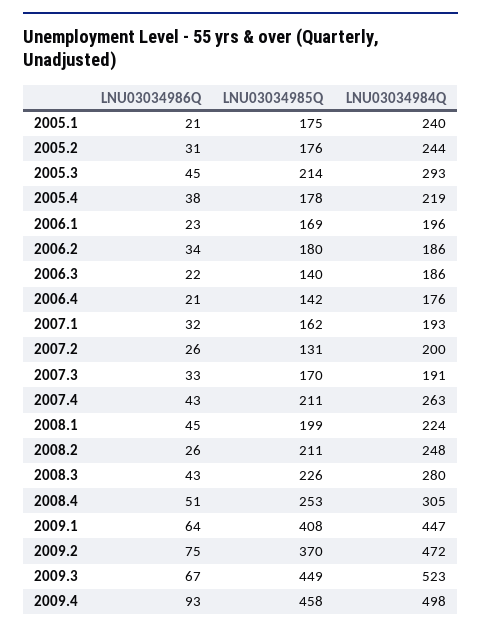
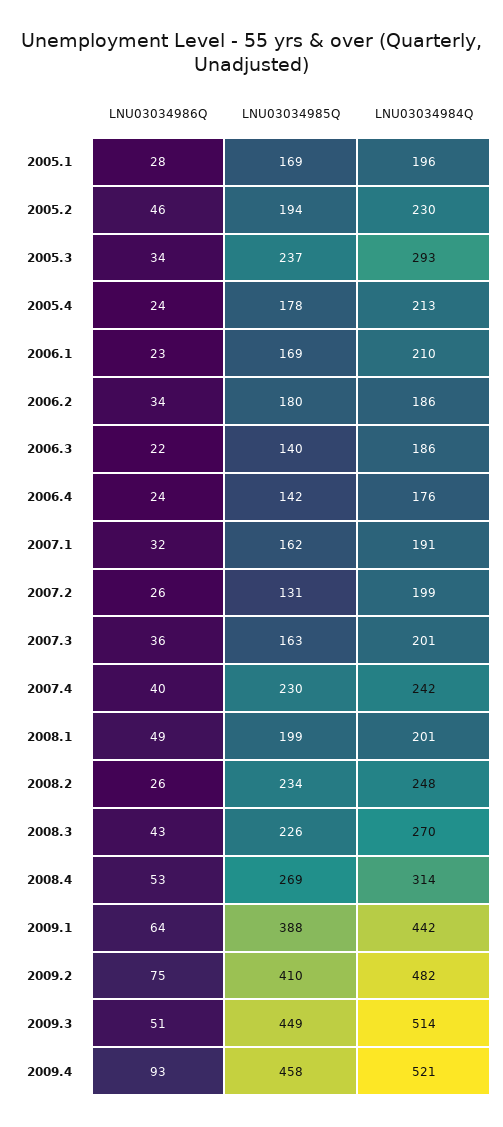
LNU03034986Q, 2005.1: 21 -> 28
LNU03034985Q, 2005.1: 175 -> 169
LNU03034984Q, 2005.1: 240 -> 196
LNU03034986Q, 2005.2: 31 -> 46
LNU03034985Q, 2005.2: 176 -> 194
LNU03034984Q, 2005.2: 244 -> 230
LNU03034986Q, 2005.3: 45 -> 34
LNU03034985Q, 2005.3: 214 -> 237
LNU03034986Q, 2005.4: 38 -> 24
LNU03034984Q, 2005.4: 219 -> 213
LNU03034984Q, 2006.1: 196 -> 210
LNU03034986Q, 2006.4: 21 -> 24
LNU03034984Q, 2007.1: 193 -> 191
LNU03034984Q, 2007.2: 200 -> 199
LNU03034986Q, 2007.3: 33 -> 36
LNU03034985Q, 2007.3: 170 -> 163
LNU03034984Q, 2007.3: 191 -> 201
LNU03034986Q, 2007.4: 43 -> 40
LNU03034985Q, 2007.4: 211 -> 230
LNU03034984Q, 2007.4: 263 -> 242
LNU03034986Q, 2008.1: 45 -> 49
LNU03034984Q, 2008.1: 224 -> 201
LNU03034985Q, 2008.2: 211 -> 234
LNU03034984Q, 2008.3: 280 -> 270
LNU03034986Q, 2008.4: 51 -> 53
LNU03034985Q, 2008.4: 253 -> 269
LNU03034984Q, 2008.4: 305 -> 314
LNU03034985Q, 2009.1: 408 -> 388
LNU03034984Q, 2009.1: 447 -> 442
LNU03034985Q, 2009.2: 370 -> 410
LNU03034984Q, 2009.2: 472 -> 482
LNU03034986Q, 2009.3: 67 -> 51
LNU03034984Q, 2009.3: 523 -> 514
LNU03034984Q, 2009.4: 498 -> 521

